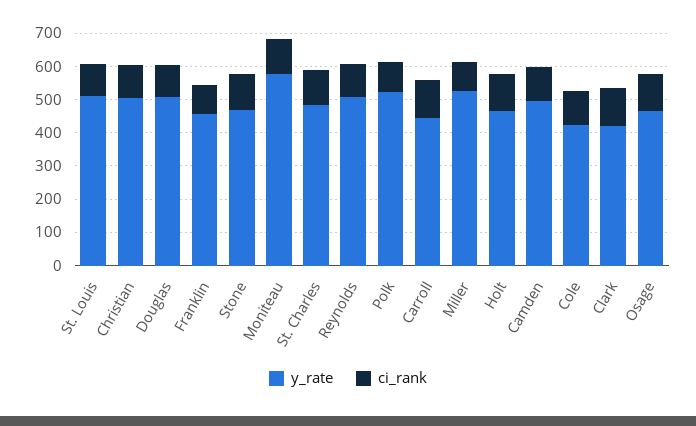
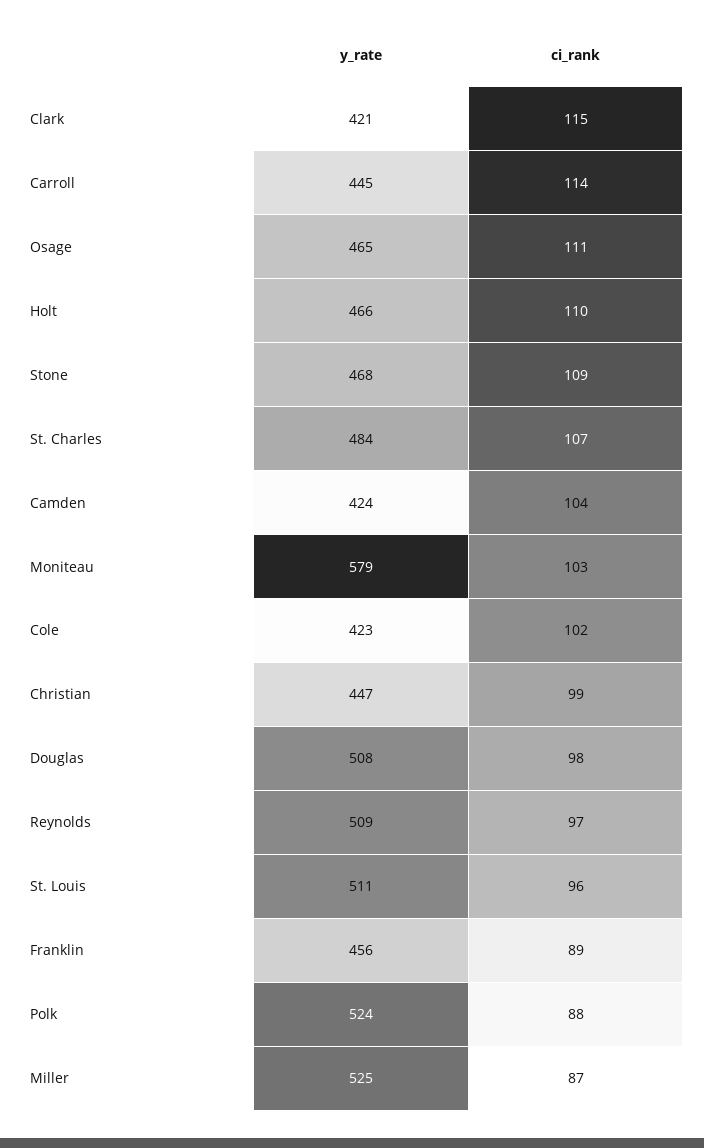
y_rate, Christian: 500 -> 447
y_rate, Camden: 500 -> 424

